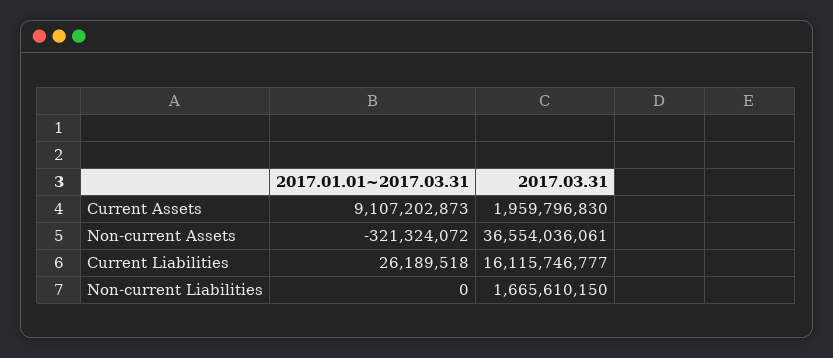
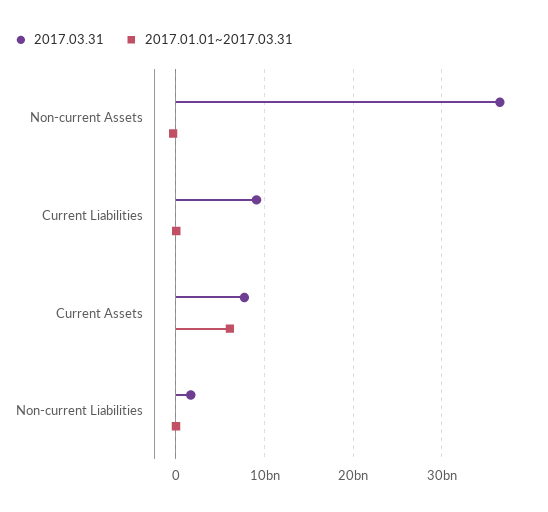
2017.01.01~2017.03.31, Current Assets: 9107202873 -> 6000000000
2017.03.31, Current Assets: 1959796830 -> 8000000000
2017.03.31, Current Liabilities: 16115746777 -> 9000000000

